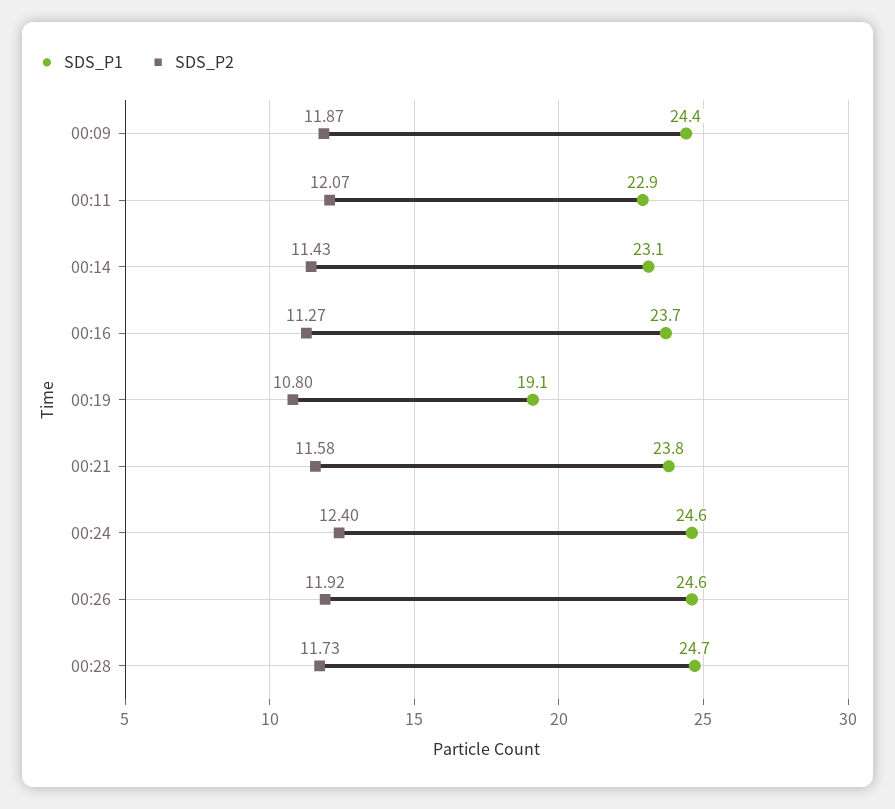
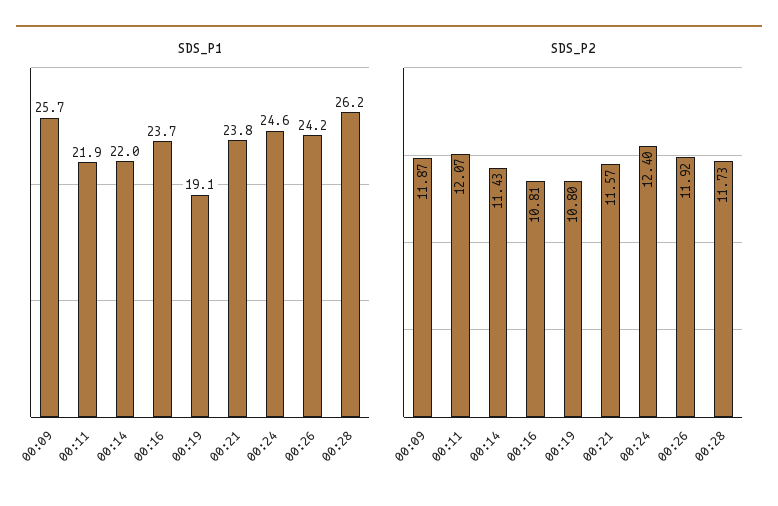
SDS_P1, 00:09: 24.4 -> 25.7
SDS_P1, 00:11: 22.9 -> 21.9
SDS_P1, 00:14: 23.1 -> 22
SDS_P2, 00:16: 11.27 -> 10.81
SDS_P2, 00:21: 11.58 -> 11.57
SDS_P1, 00:26: 24.6 -> 24.2
SDS_P1, 00:28: 24.7 -> 26.2

